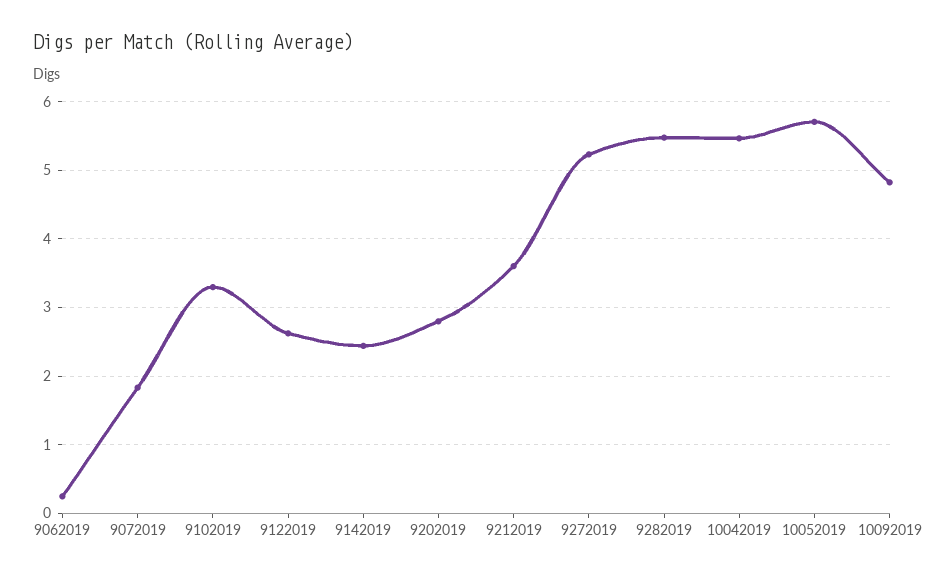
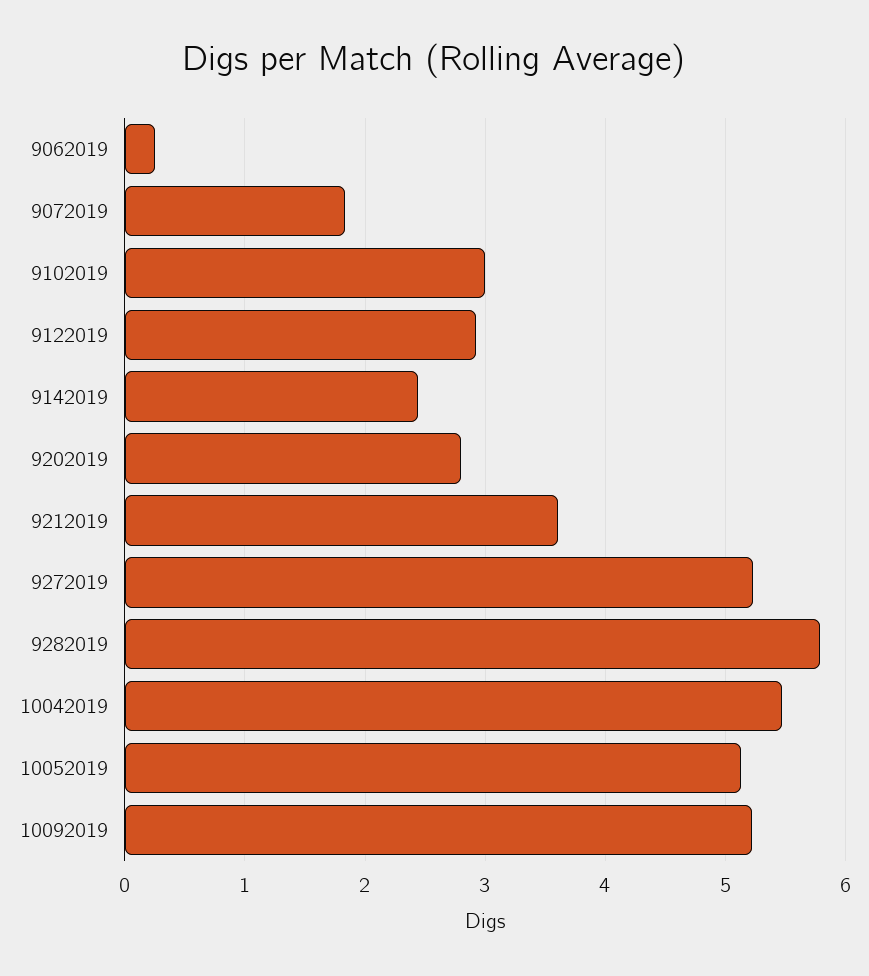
9102019: 3.3 -> 3
9122019: 2.6 -> 2.9
9282019: 5.5 -> 5.8
10052019: 5.7 -> 5.1
10092019: 4.8 -> 5.2

